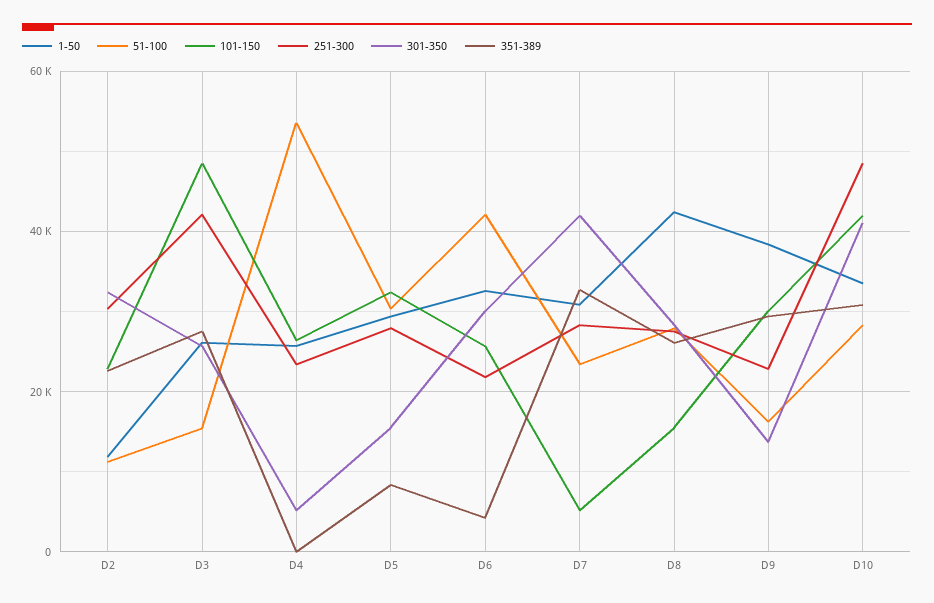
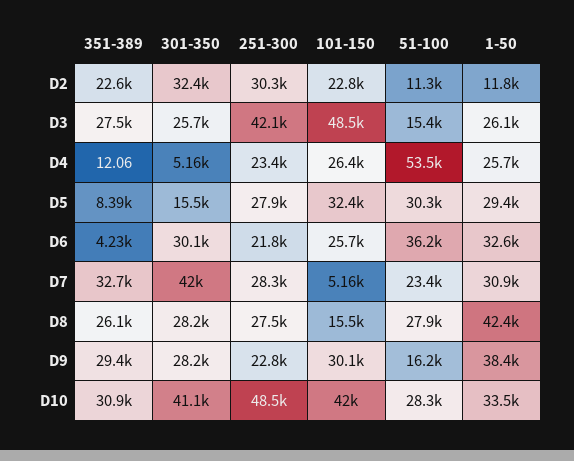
51-100, D6: 42000 -> 36200
301-350, D9: 14000 -> 28200

